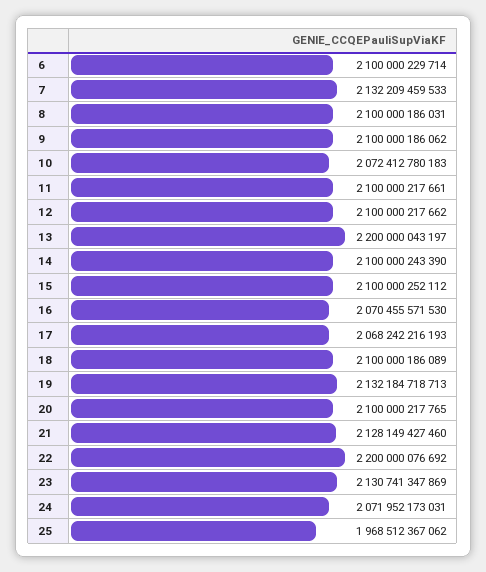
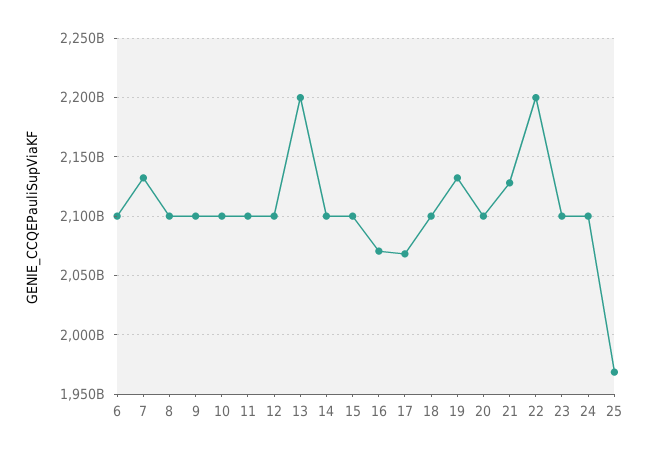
10: 2072412780183 -> 2100000000000
23: 2130741347869 -> 2100000000000
24: 2071952173031 -> 2100000000000

